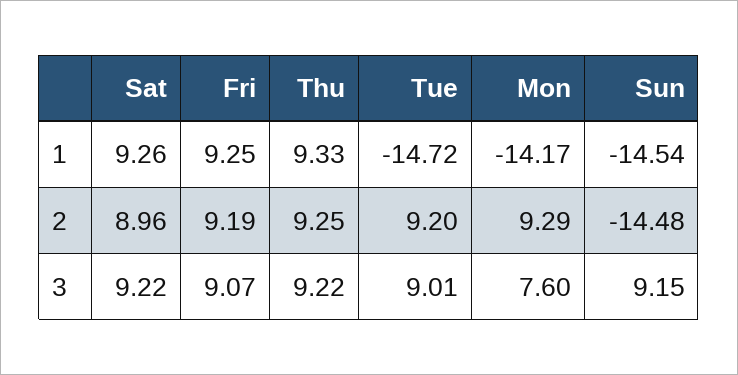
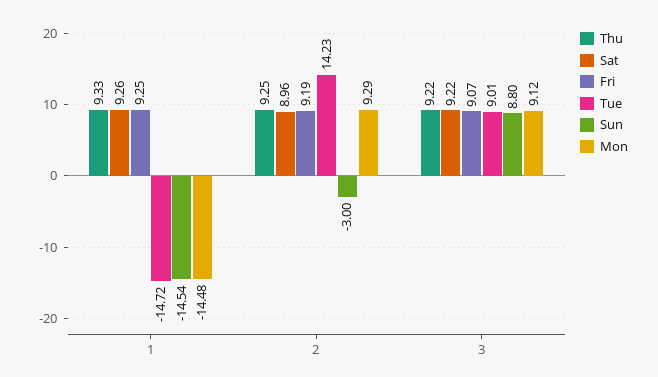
Mon, 1: -14.17 -> -14.48
Tue, 2: 9.2 -> 14.23
Sun, 2: -14.48 -> -3
Mon, 3: 7.6 -> 9.12
Sun, 3: 9.15 -> 8.8

